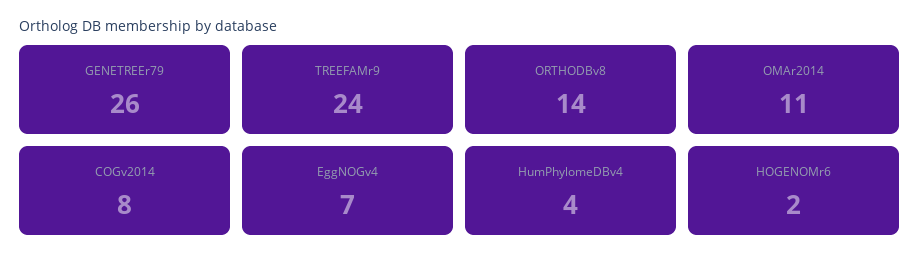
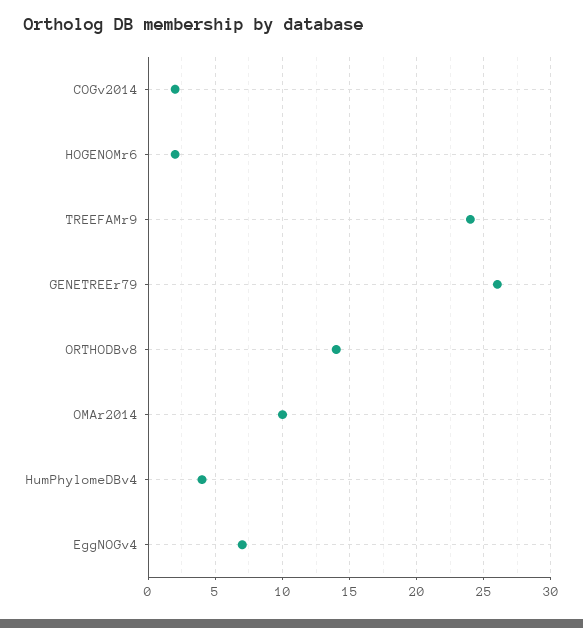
OMAr2014: 11 -> 10
COGv2014: 8 -> 2

